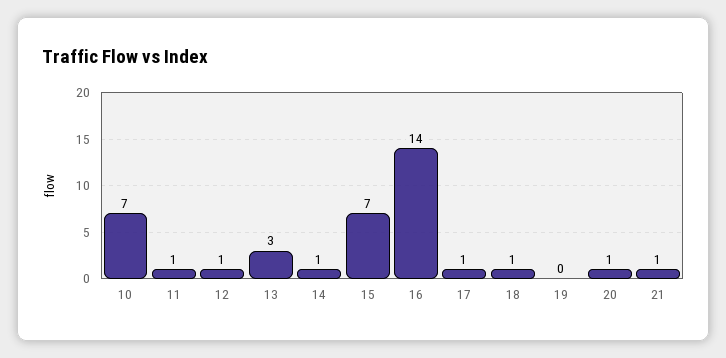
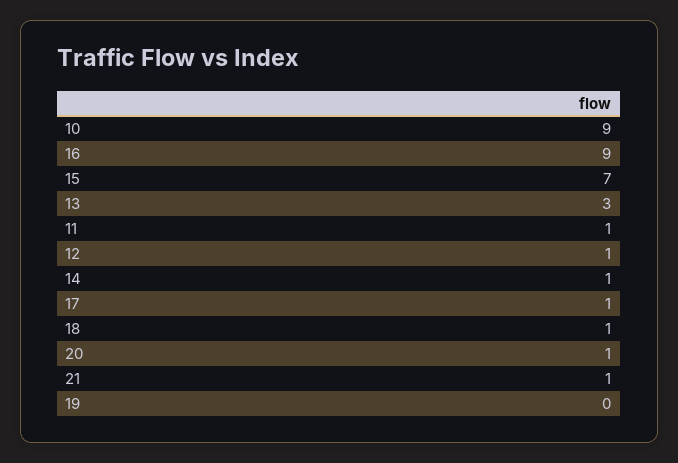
10: 7 -> 9
16: 14 -> 9

